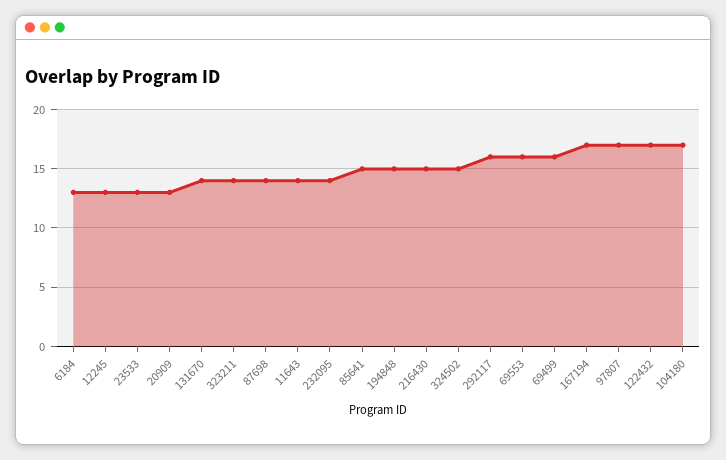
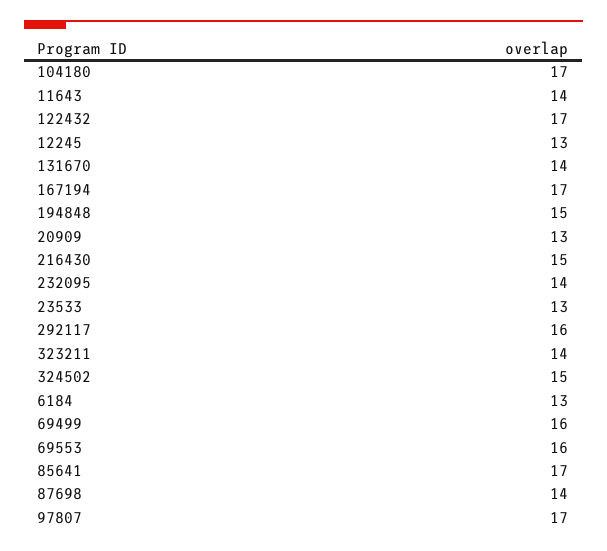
85641: 15 -> 17

